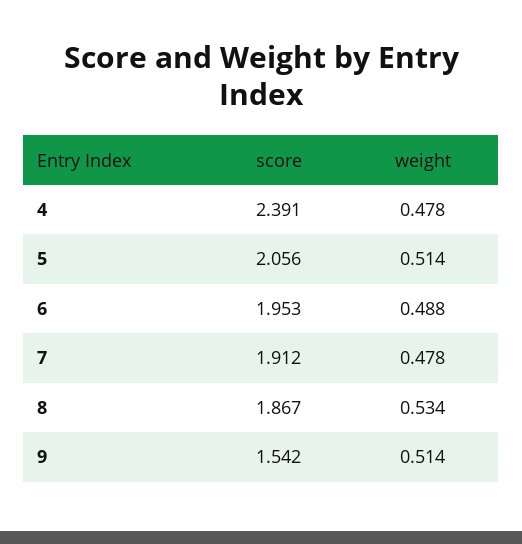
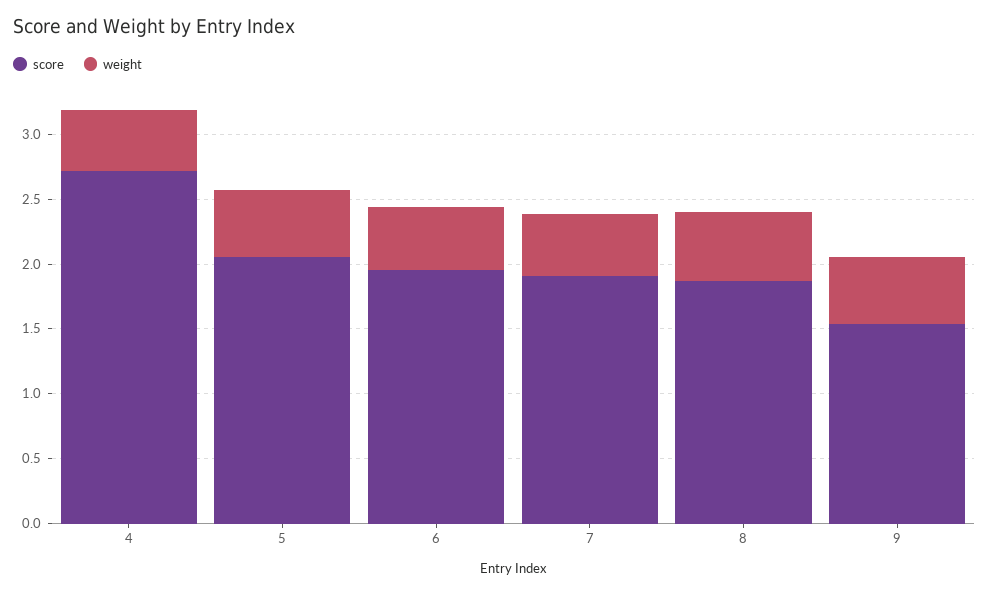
score, 4: 2.391 -> 2.7

